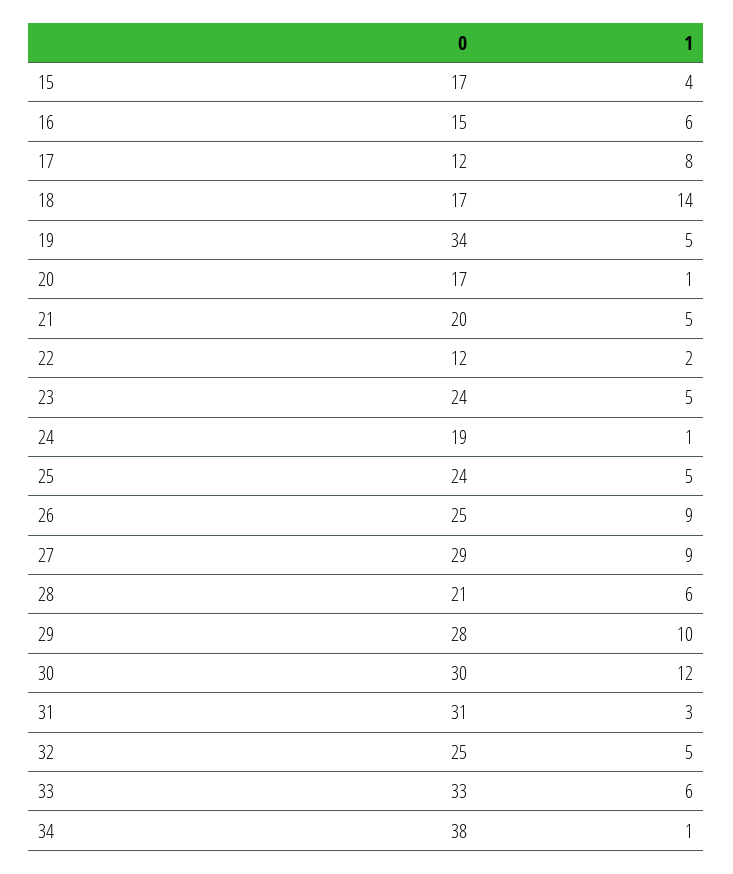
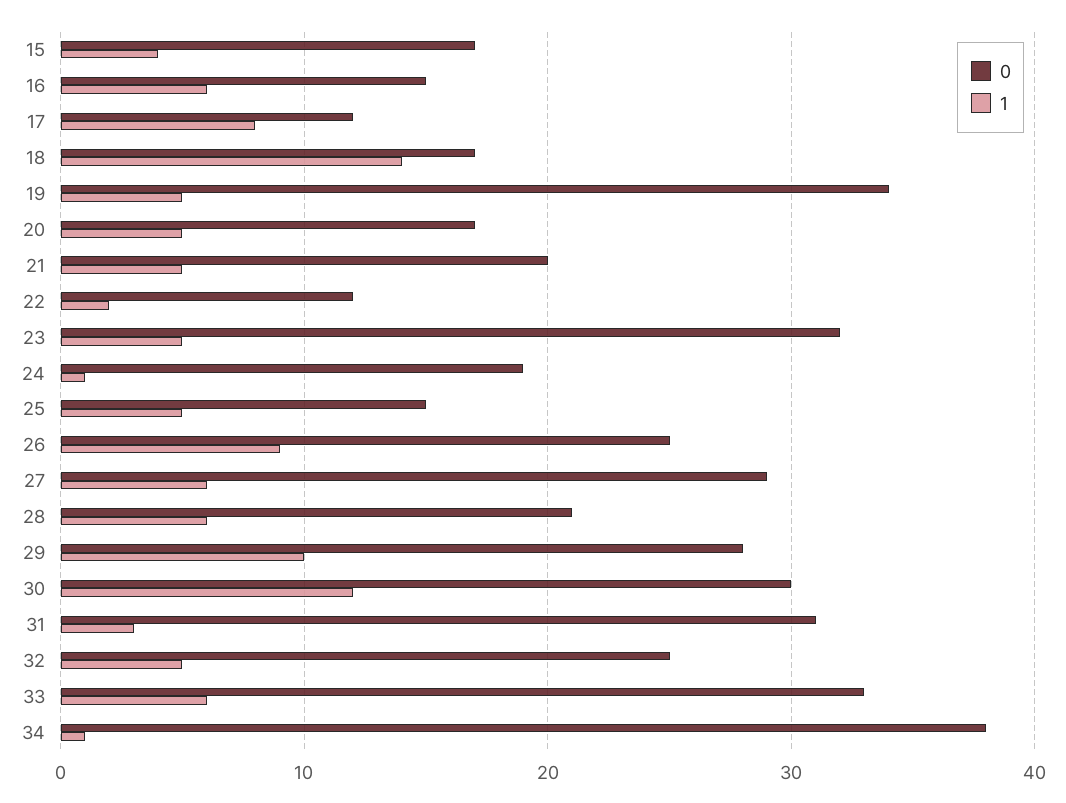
1, 20: 1 -> 5
0, 23: 24 -> 32
0, 25: 24 -> 15
1, 27: 9 -> 6

